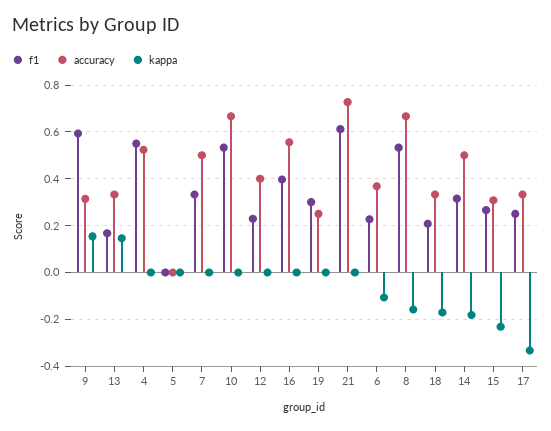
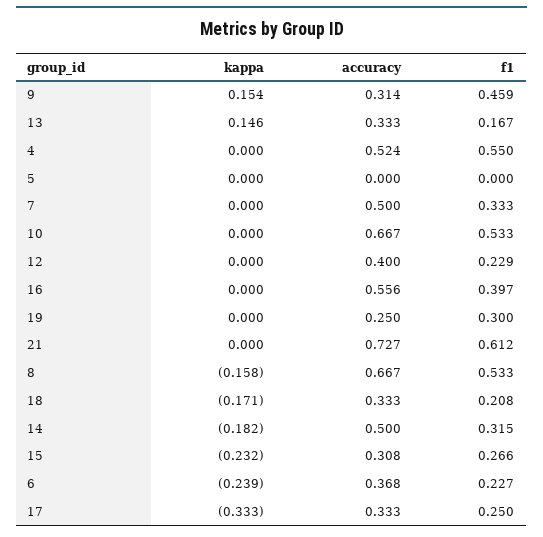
f1, 9: 0.6 -> 0.459
kappa, 6: -0.1 -> -0.239

